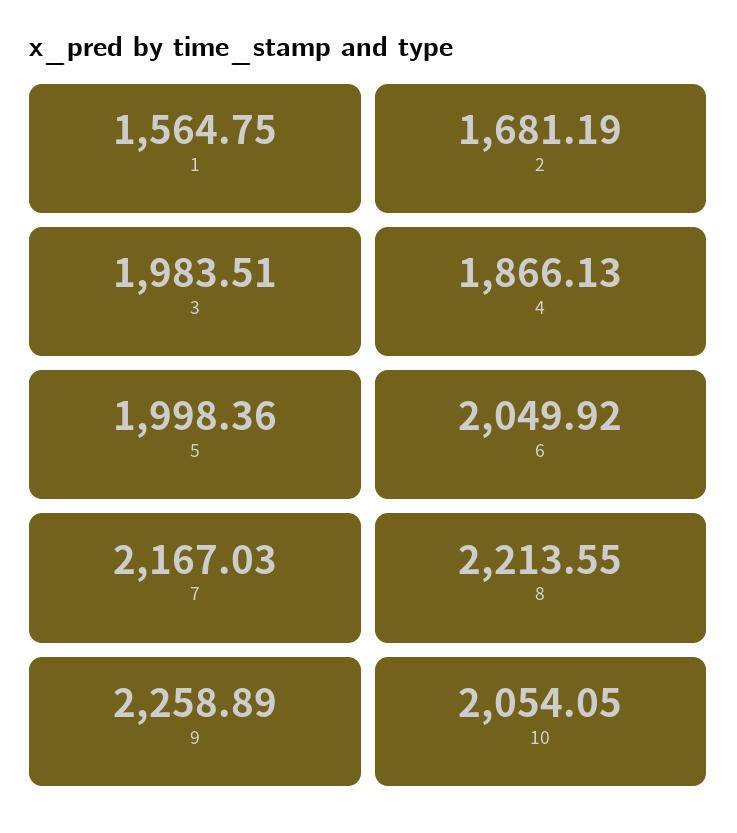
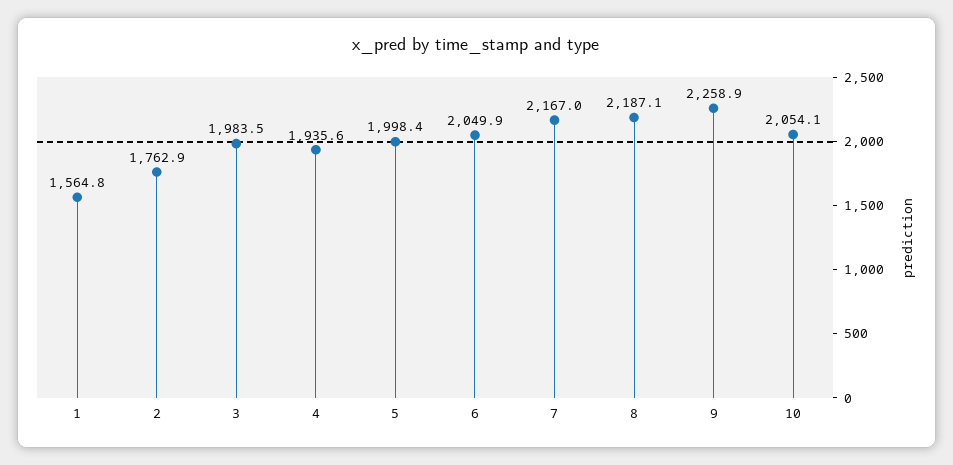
2: 1681.19 -> 1762.9
4: 1866.13 -> 1935.6
8: 2213.55 -> 2187.1

